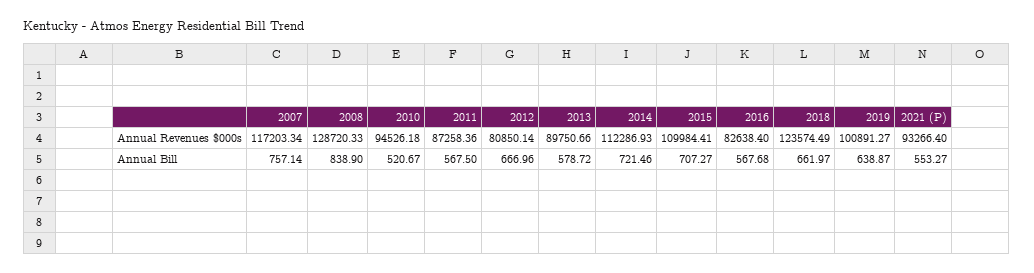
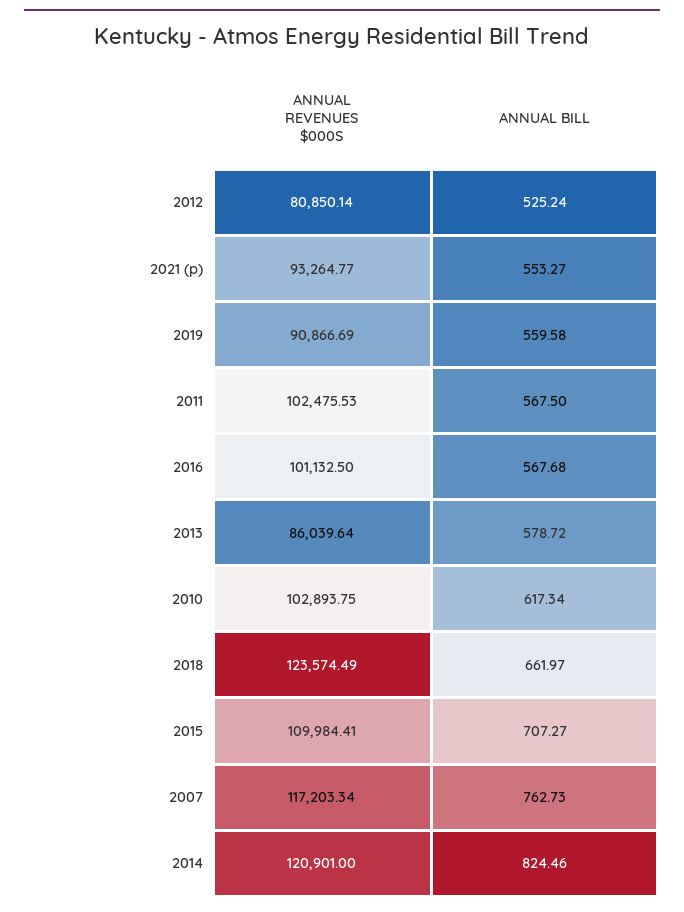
2008, Annual Revenues $000s: 128720.33 -> none
2010, Annual Revenues $000s: 94526.18 -> 102893.75
2011, Annual Revenues $000s: 87258.36 -> 102475.53
2013, Annual Revenues $000s: 89750.66 -> 86039.64
2014, Annual Revenues $000s: 112286.93 -> 120901
2016, Annual Revenues $000s: 82638.4 -> 101132.5
2019, Annual Revenues $000s: 100891.27 -> 90866.69
2021 (P), Annual Revenues $000s: 93266.4 -> 93264.77
2007, Annual Bill: 757.14 -> 762.73
2008, Annual Bill: 838.9 -> none
2010, Annual Bill: 520.67 -> 617.34
2012, Annual Bill: 666.96 -> 525.24
2014, Annual Bill: 721.46 -> 824.46
2019, Annual Bill: 638.87 -> 559.58

